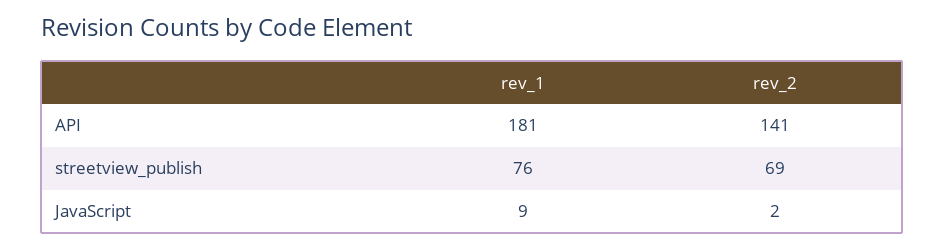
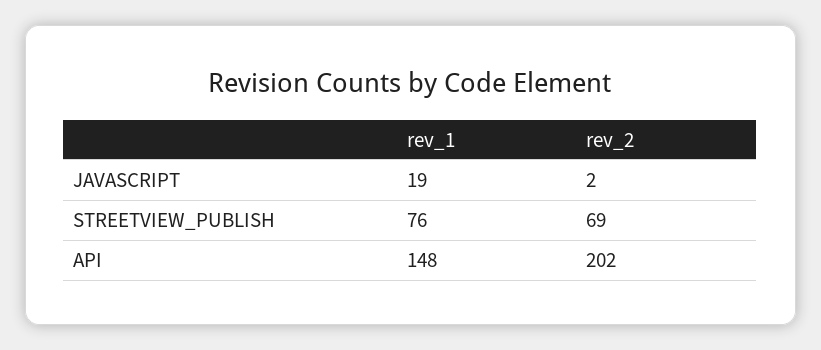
rev_1, API: 181 -> 148
rev_2, API: 141 -> 202
rev_1, JavaScript: 9 -> 19

